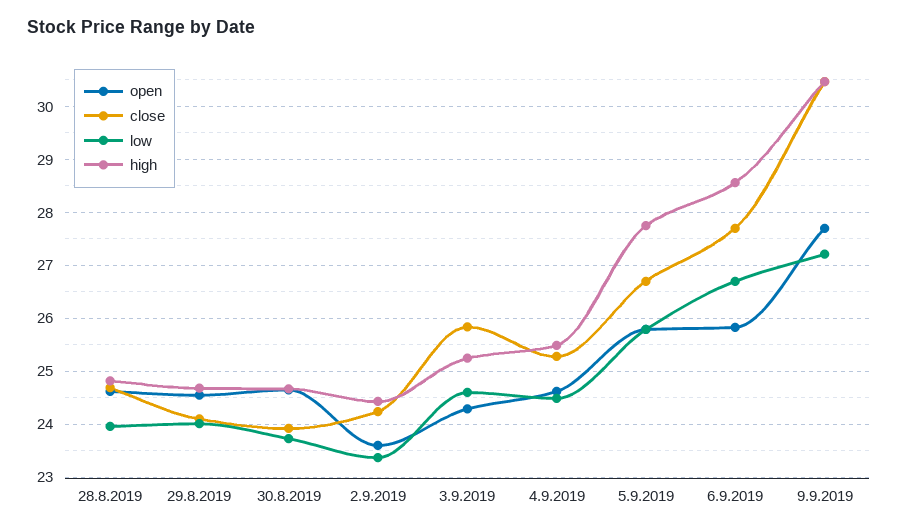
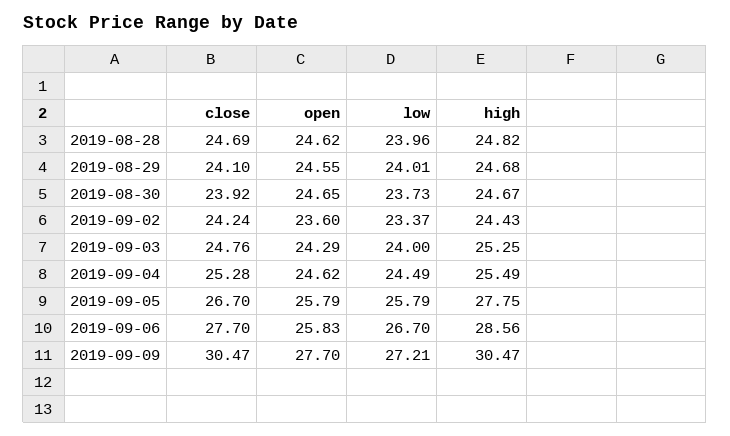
close, 3.9.2019: 25.8 -> 24.76
low, 3.9.2019: 24.6 -> 24

